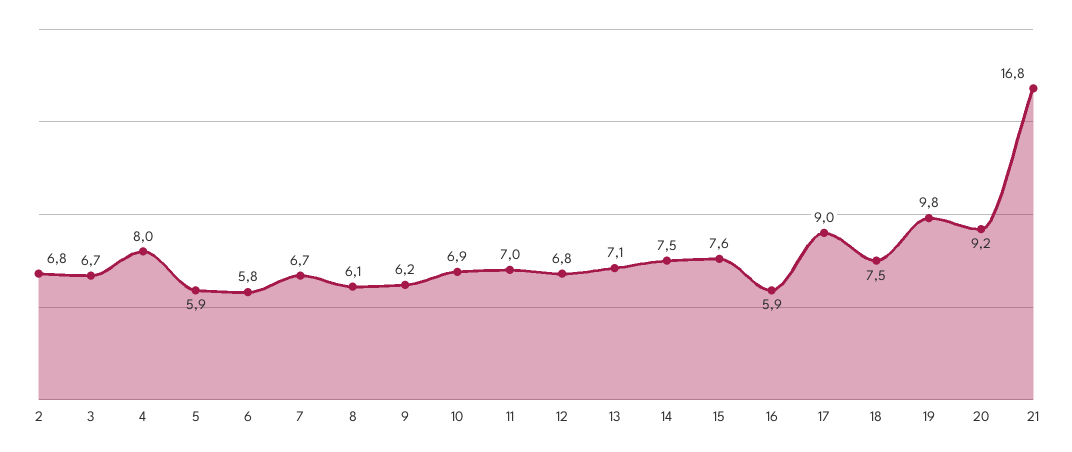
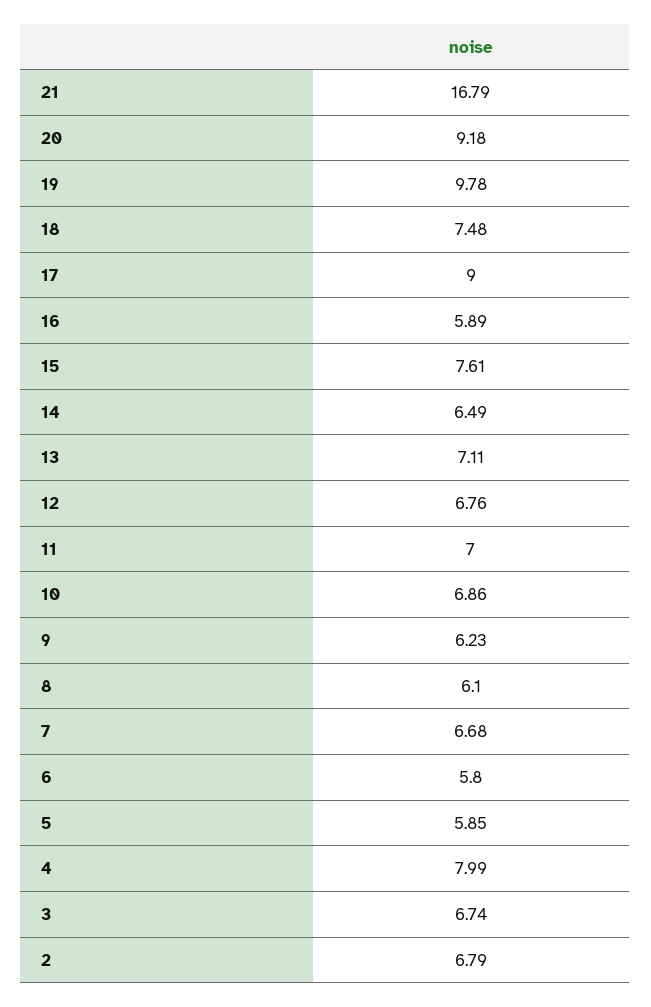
14: 7.5 -> 6.49

